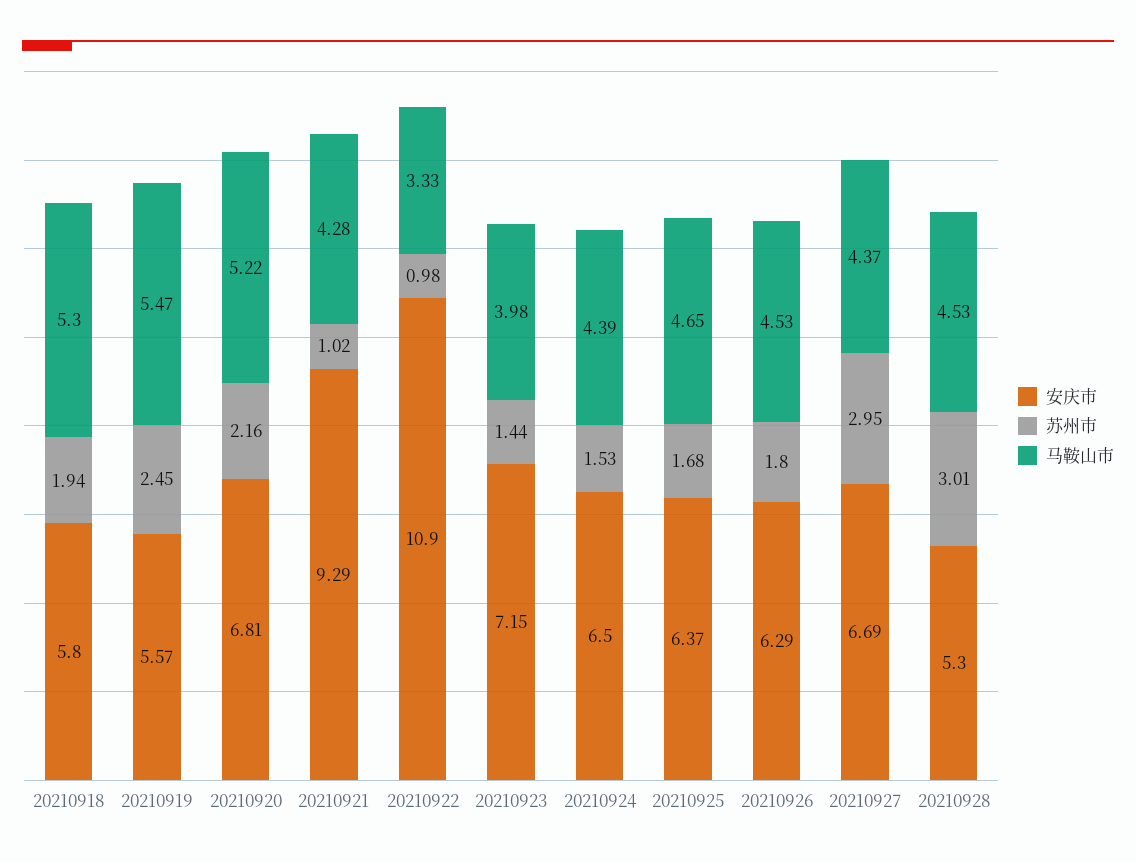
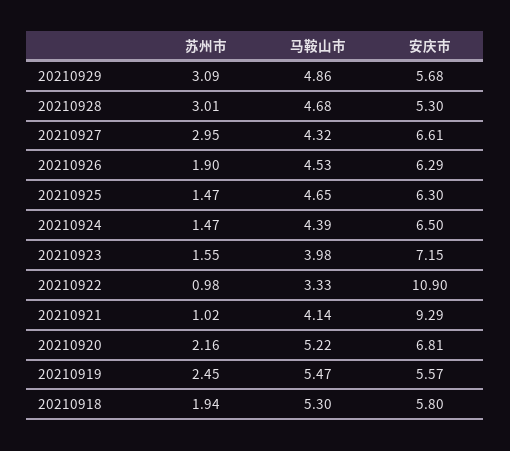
马鞍山市, 20210921: 4.28 -> 4.14
苏州市, 20210923: 1.44 -> 1.55
苏州市, 20210924: 1.53 -> 1.47
安庆市, 20210925: 6.37 -> 6.3
苏州市, 20210925: 1.68 -> 1.47
苏州市, 20210926: 1.8 -> 1.9
安庆市, 20210927: 6.69 -> 6.61
马鞍山市, 20210927: 4.37 -> 4.32
马鞍山市, 20210928: 4.53 -> 4.68
苏州市, 20210929: none -> 3.09
马鞍山市, 20210929: none -> 4.86
安庆市, 20210929: none -> 5.68

